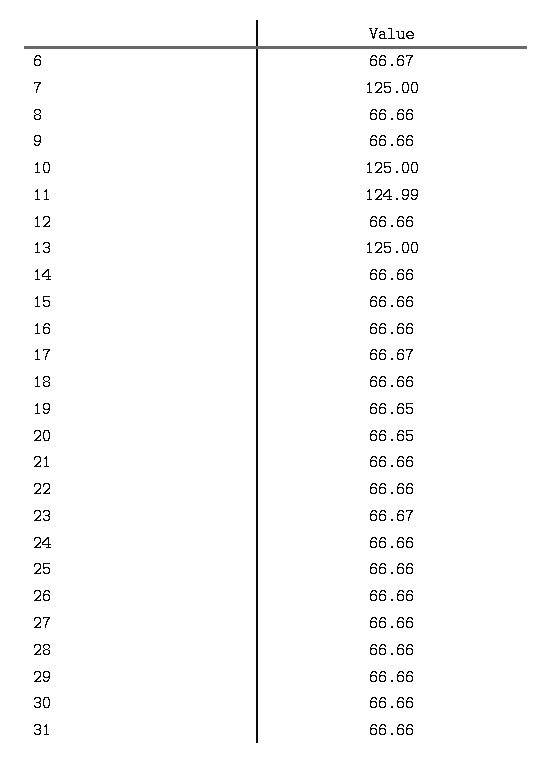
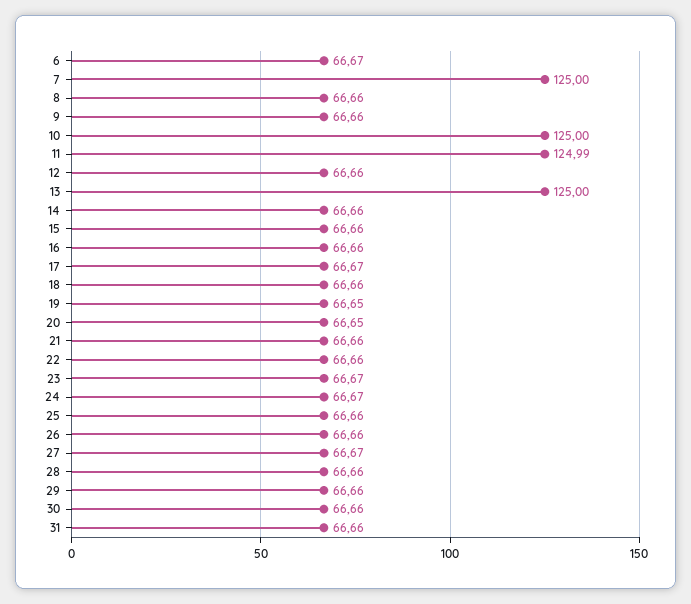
24: 66.66 -> 66.67
27: 66.66 -> 66.67

